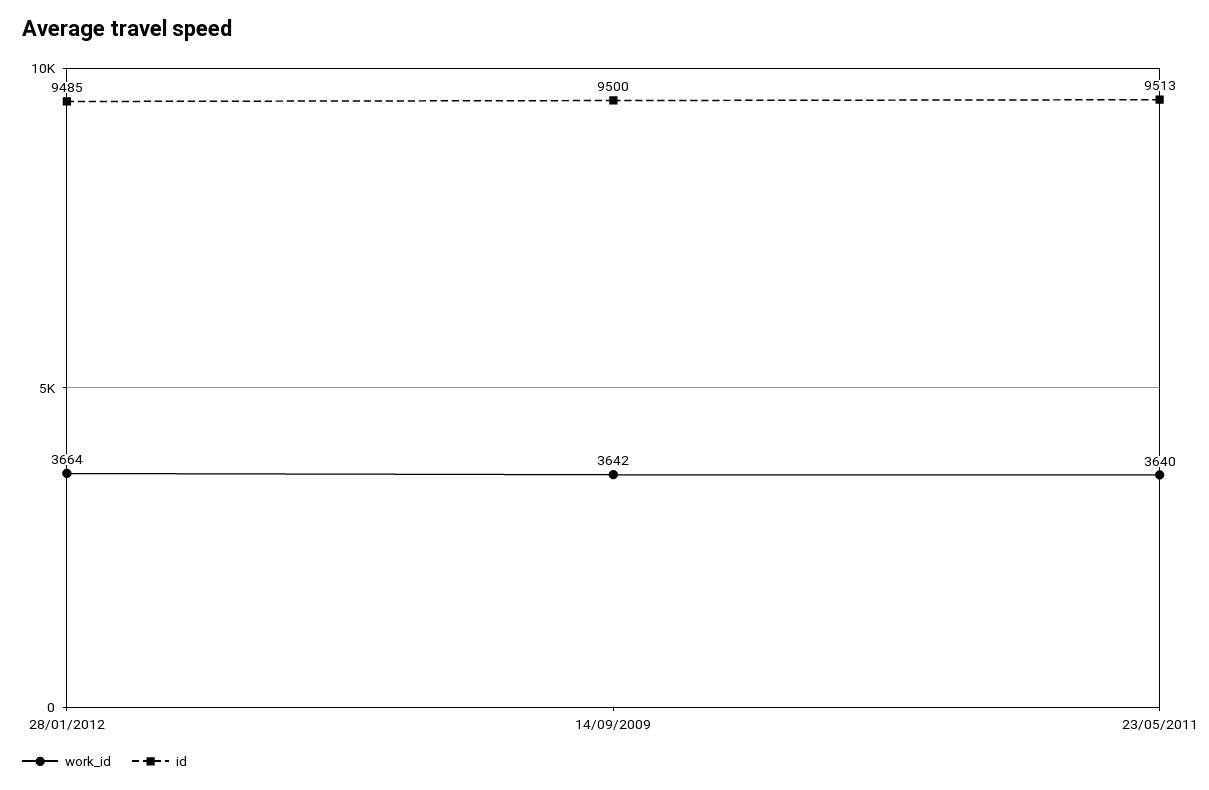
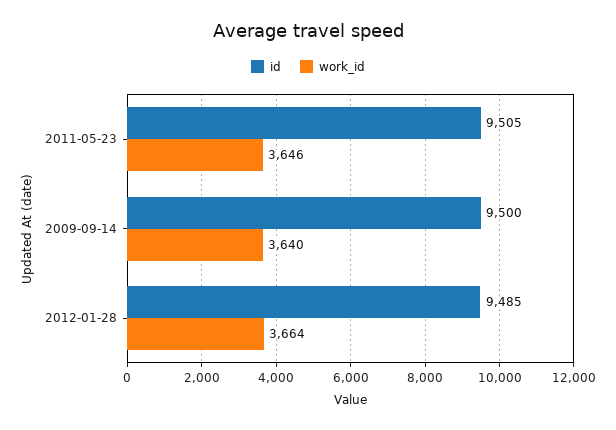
work_id, 14/09/2009: 3642 -> 3640
work_id, 23/05/2011: 3640 -> 3646
id, 23/05/2011: 9513 -> 9505

